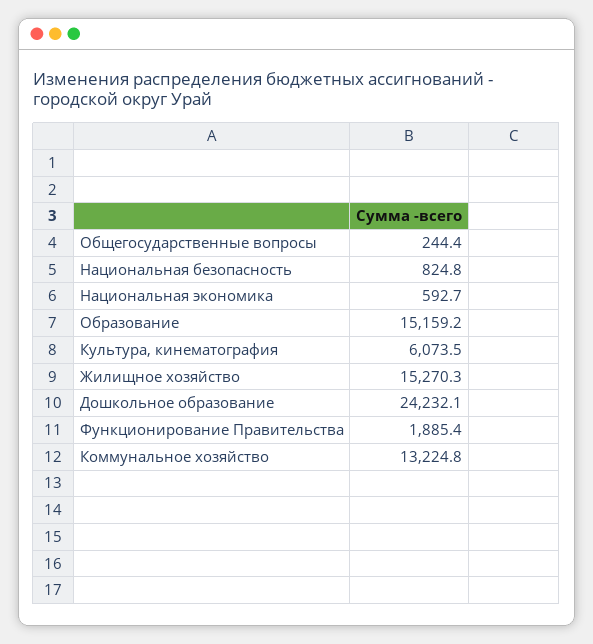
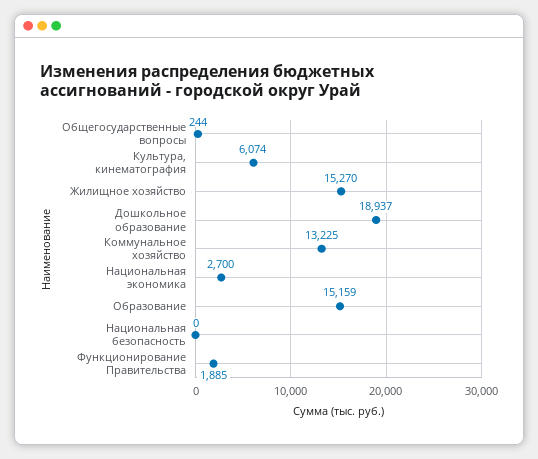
Национальная безопасность: 824.8 -> 0
Национальная экономика: 592.7 -> 2700
Дошкольное образование: 24232.1 -> 18937

